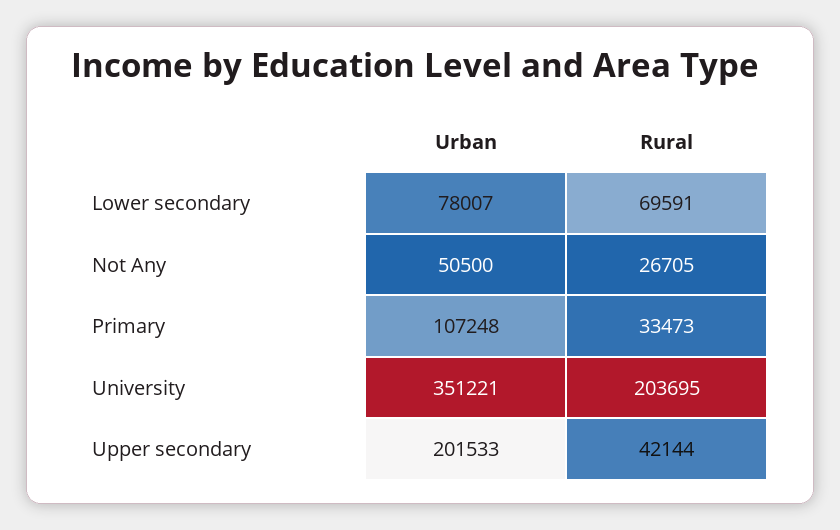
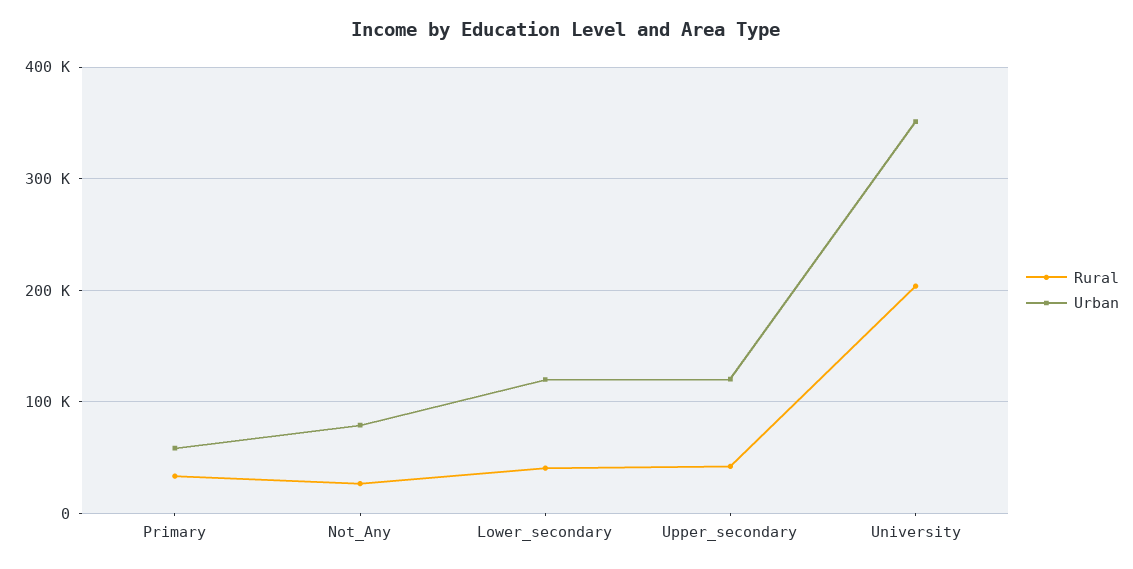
Urban, Lower secondary: 78007 -> 120000
Rural, Lower secondary: 69591 -> 40000
Urban, Not Any: 50500 -> 80000
Urban, Primary: 107248 -> 60000
Urban, Upper secondary: 201533 -> 120000

